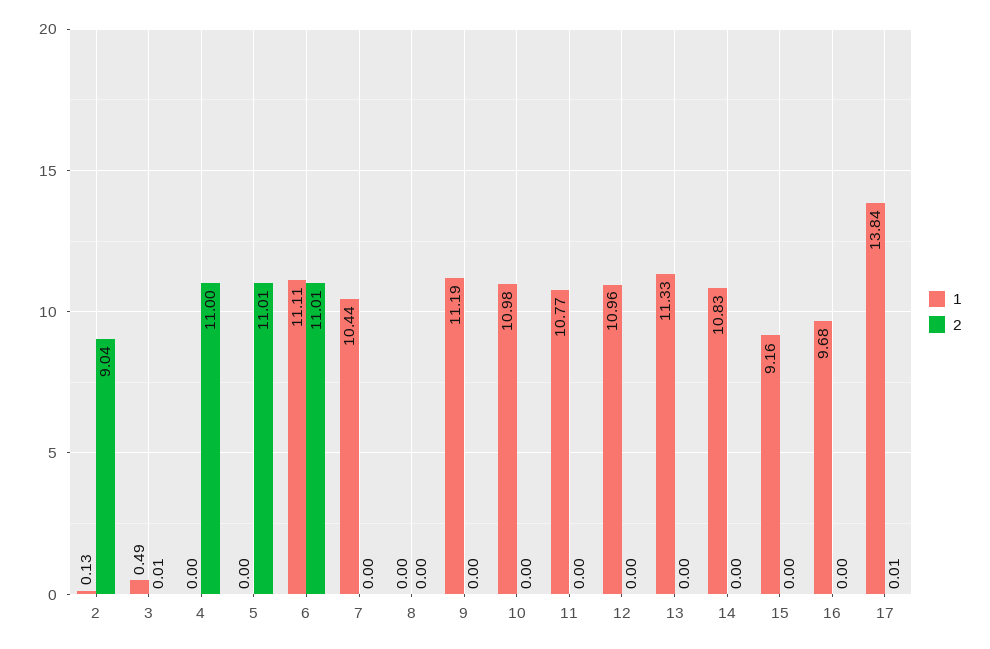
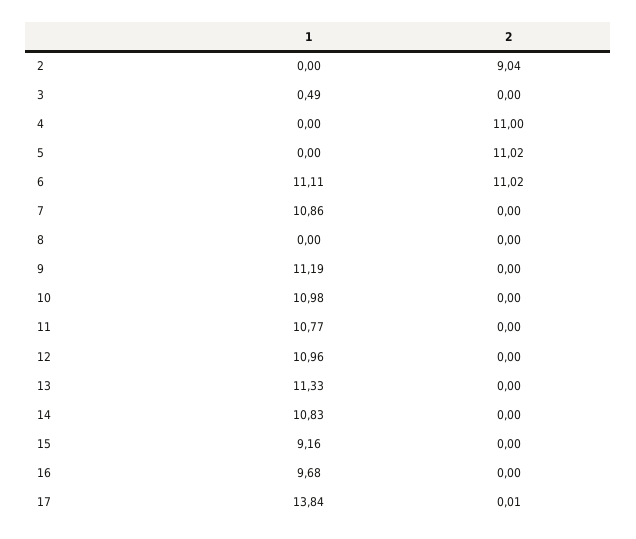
1, 2: 0.13 -> 0
2, 3: 0.01 -> 0
2, 5: 11.01 -> 11.02
2, 6: 11.01 -> 11.02
1, 7: 10.44 -> 10.86

